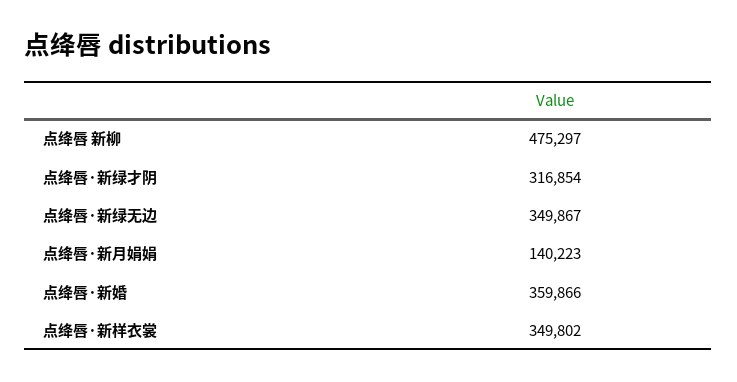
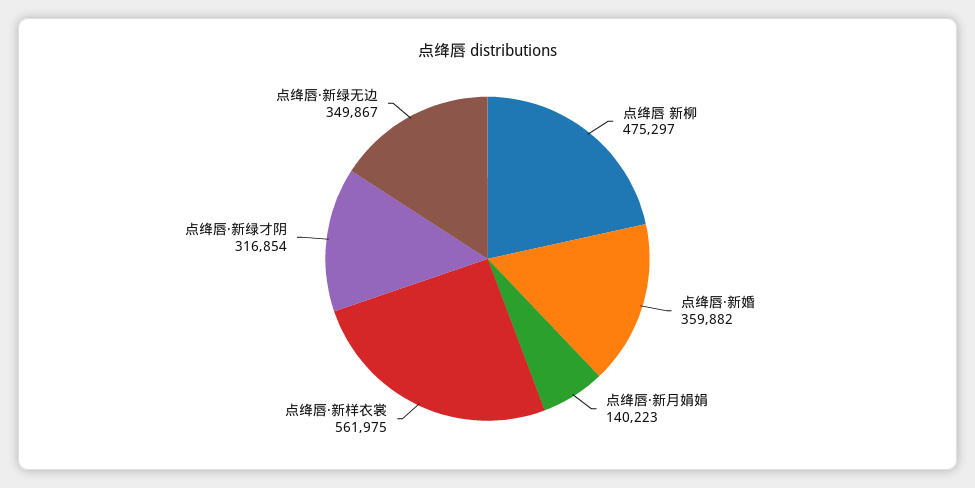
点绛唇·新婚: 359866 -> 359882
点绛唇·新样衣裳: 349802 -> 561975

